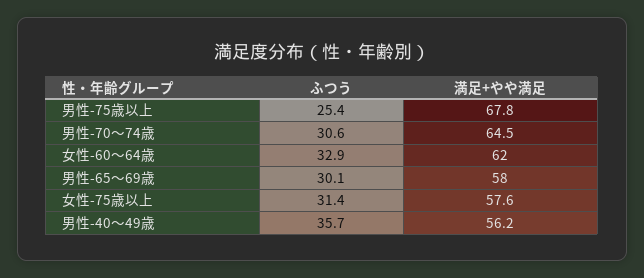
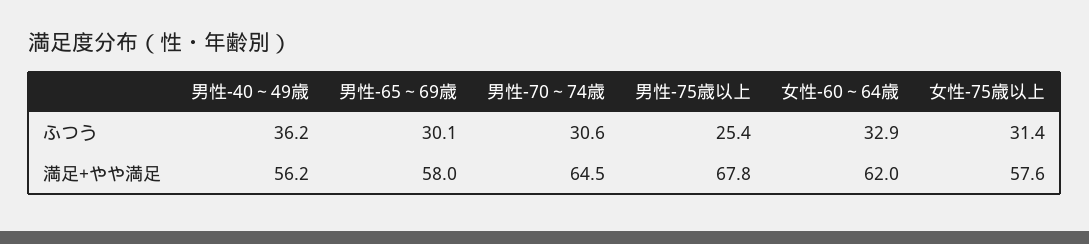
ふつう, 男性-40～49歳: 35.7 -> 36.2

